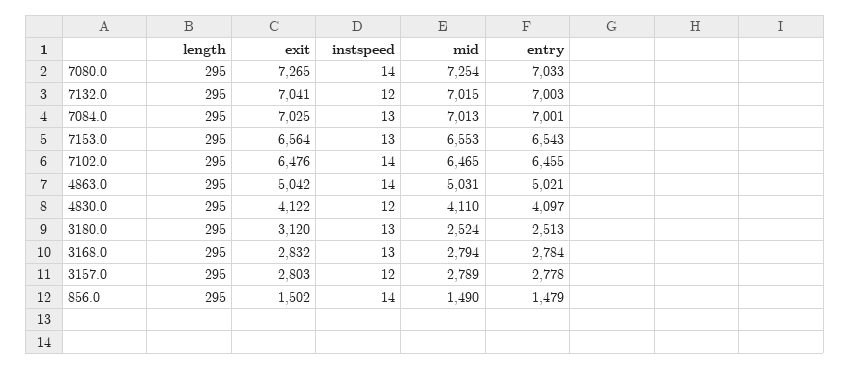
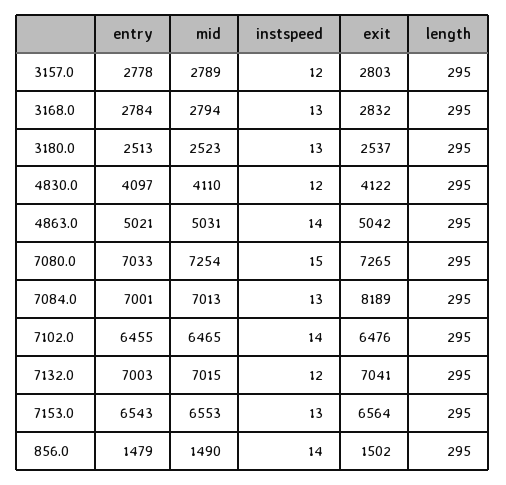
instspeed, 7080.0: 14 -> 15
exit, 7084.0: 7025 -> 8189
exit, 3180.0: 3120 -> 2537
mid, 3180.0: 2524 -> 2523

